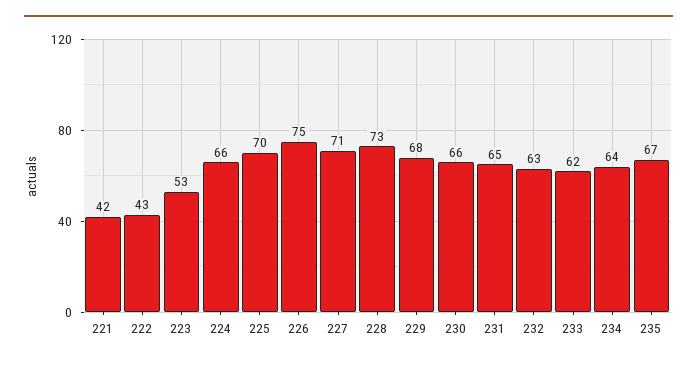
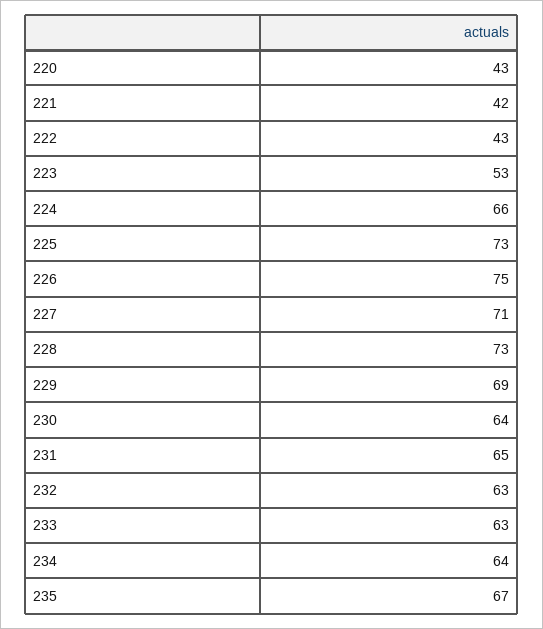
225: 70 -> 73
229: 68 -> 69
230: 66 -> 64
233: 62 -> 63
220: none -> 43

